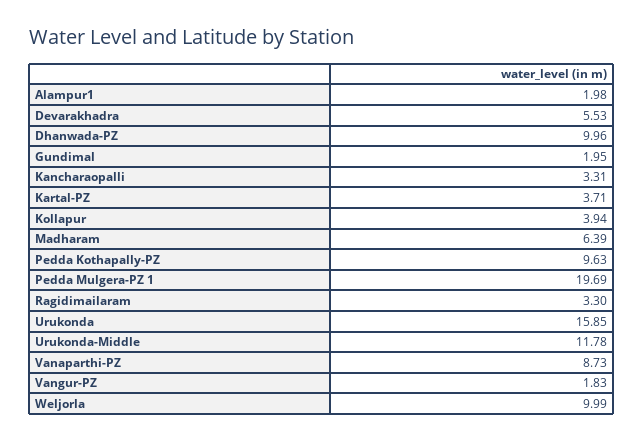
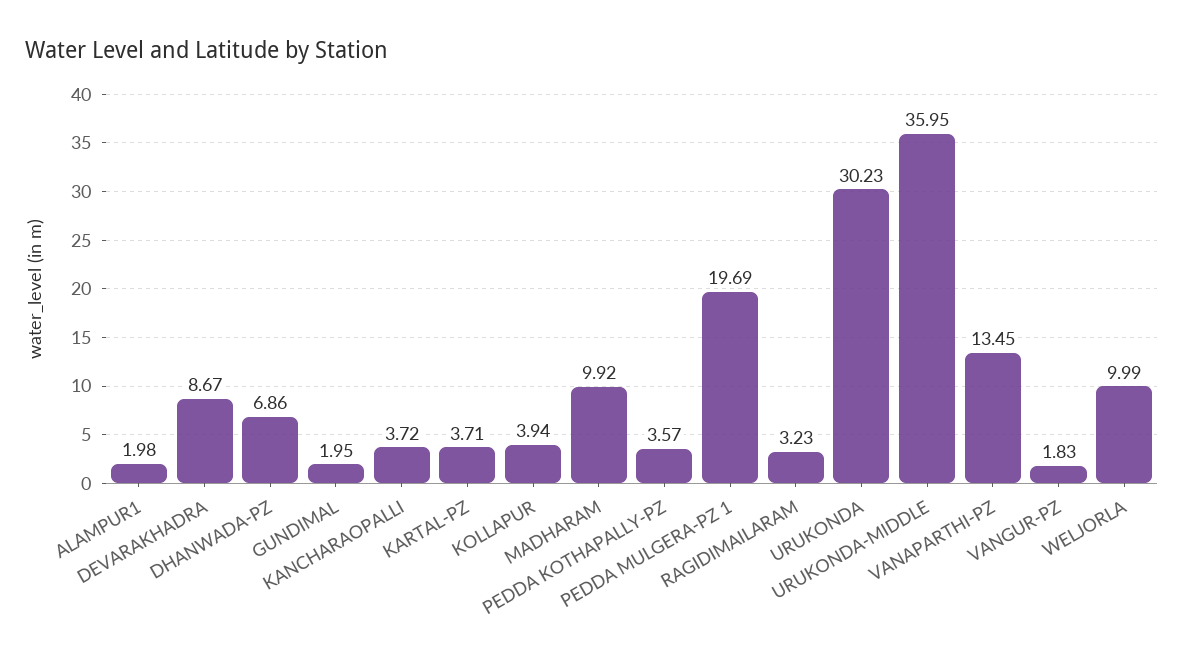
Devarakhadra: 5.53 -> 8.67
Dhanwada-PZ: 9.96 -> 6.86
Kancharaopalli: 3.31 -> 3.72
Madharam: 6.39 -> 9.92
Pedda Kothapally-PZ: 9.63 -> 3.57
Ragidimailaram: 3.3 -> 3.23
Urukonda: 15.85 -> 30.23
Urukonda-Middle: 11.78 -> 35.95
Vanaparthi-PZ: 8.73 -> 13.45

